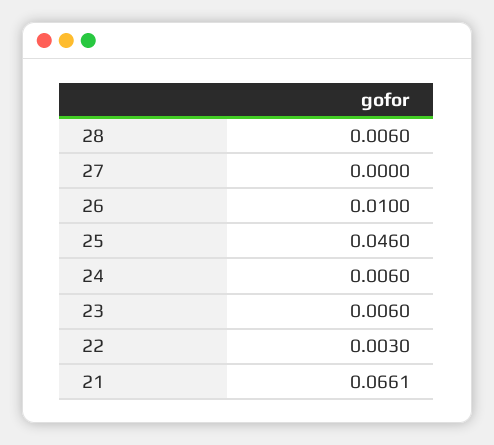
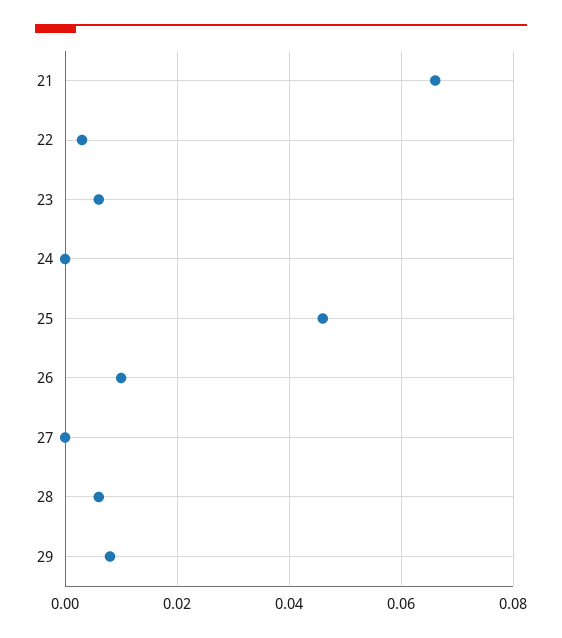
24: 0.006 -> 0
29: none -> 0.008

